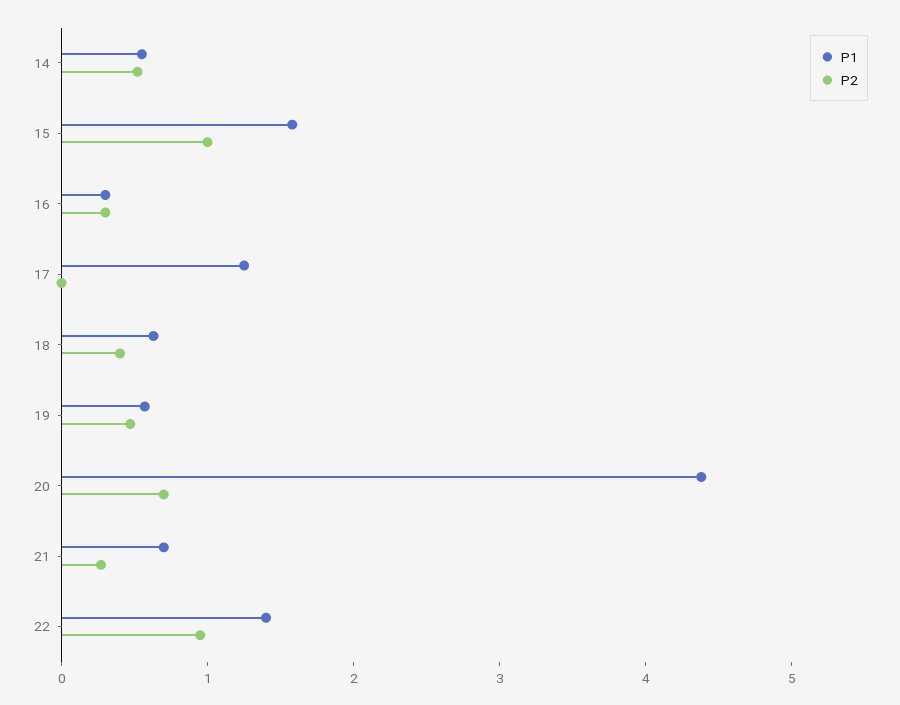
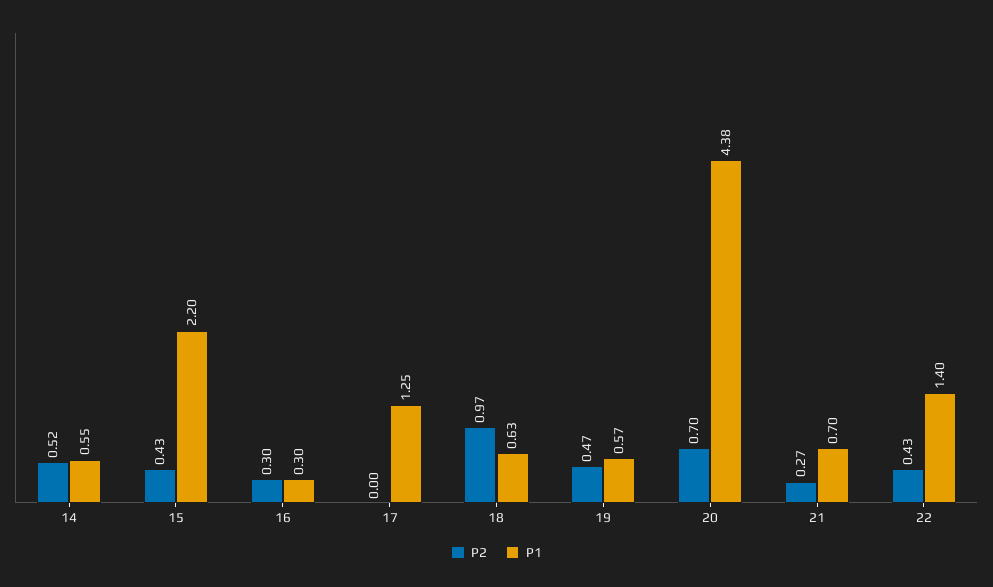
P1, 15: 1.6 -> 2.2
P2, 15: 1 -> 0.43
P2, 18: 0.4 -> 0.97
P2, 22: 1 -> 0.43

